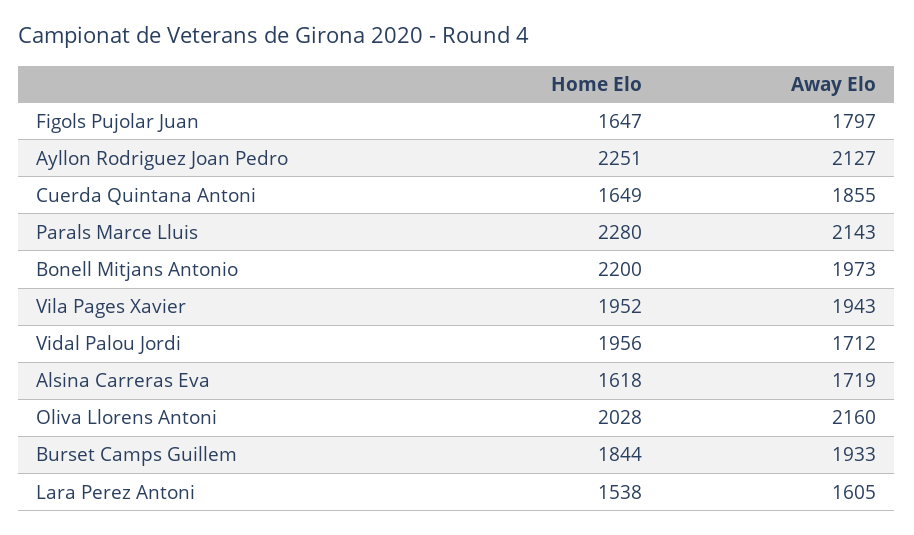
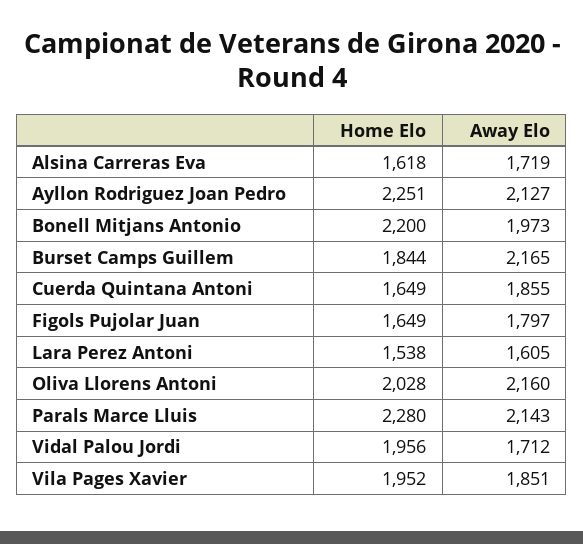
Home Elo, Figols Pujolar Juan: 1647 -> 1649
Away Elo, Vila Pages Xavier: 1943 -> 1851
Away Elo, Burset Camps Guillem: 1933 -> 2165

